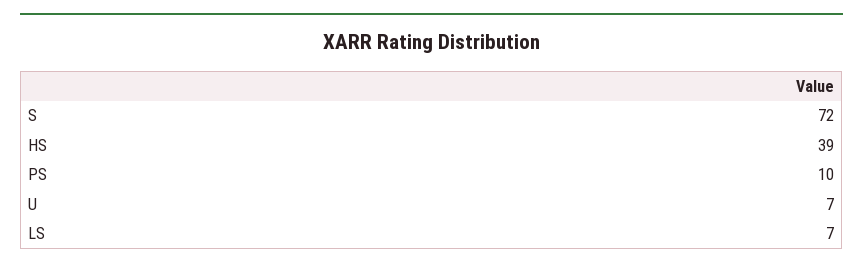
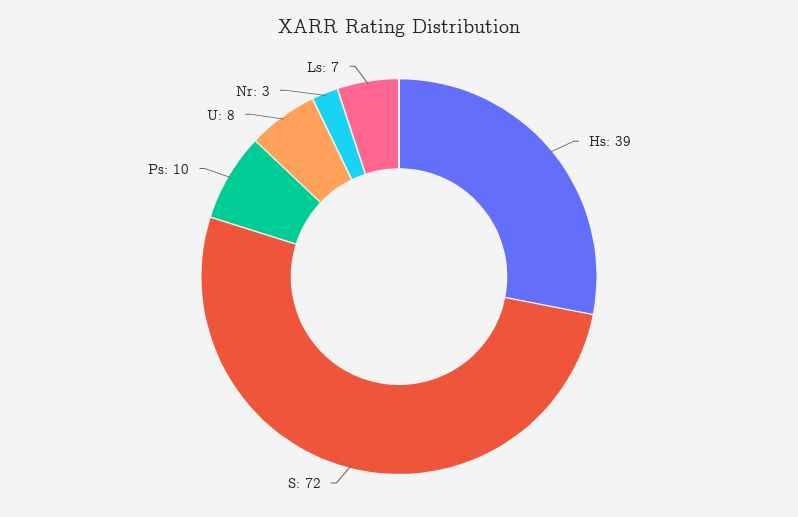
U: 7 -> 8
Nr: none -> 3

